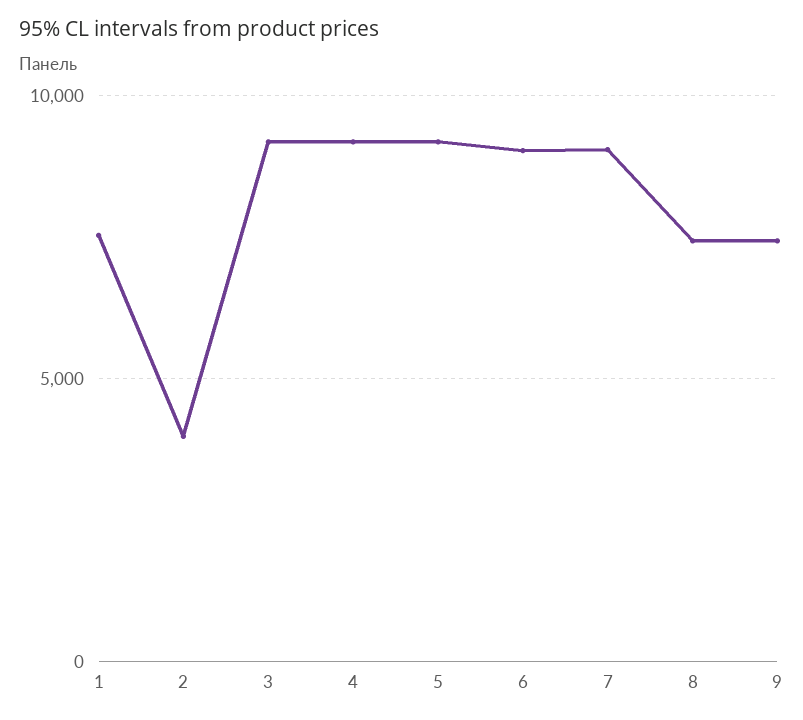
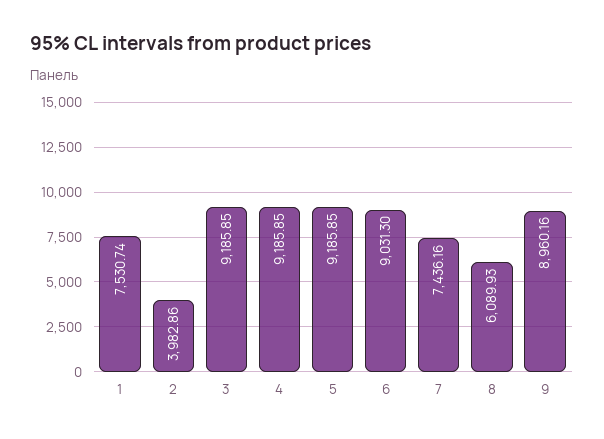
7: 9000 -> 7436.16
8: 7500 -> 6089.93
9: 7500 -> 8960.16

